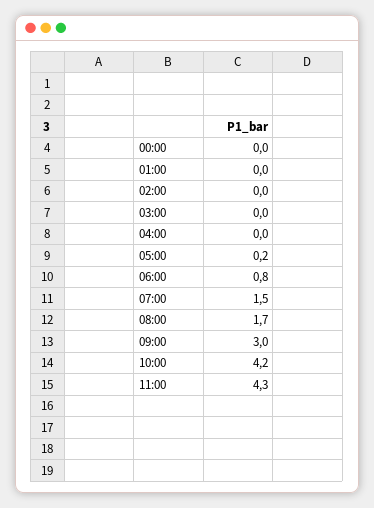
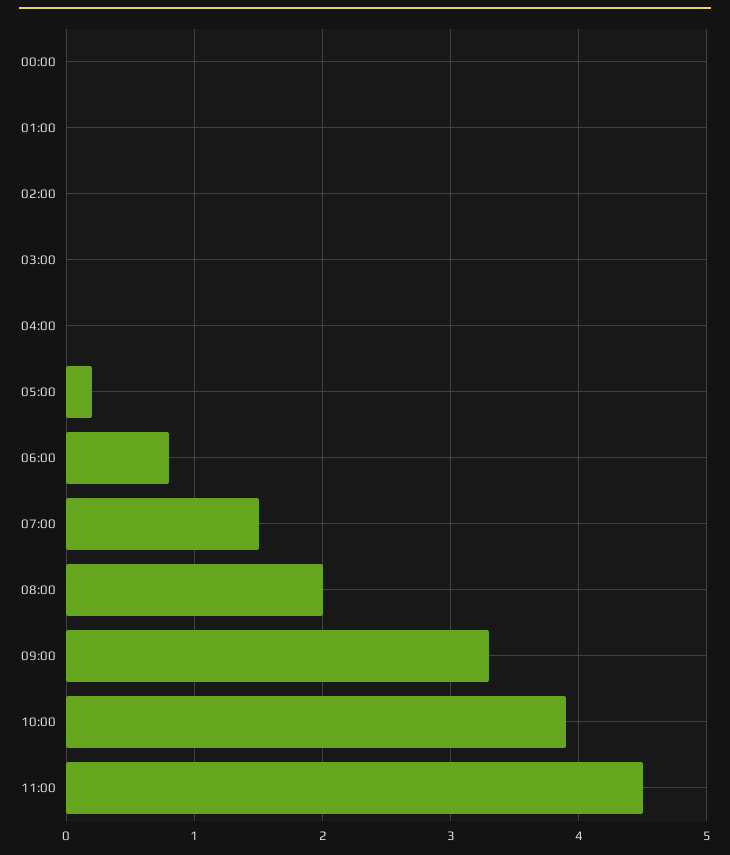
08:00: 1.7 -> 2
09:00: 3 -> 3.3
10:00: 4.2 -> 3.9
11:00: 4.3 -> 4.5

